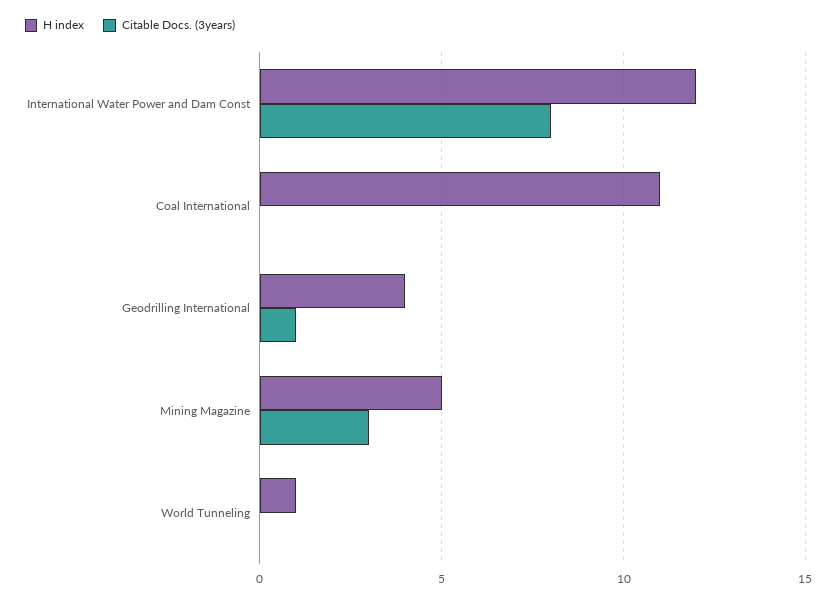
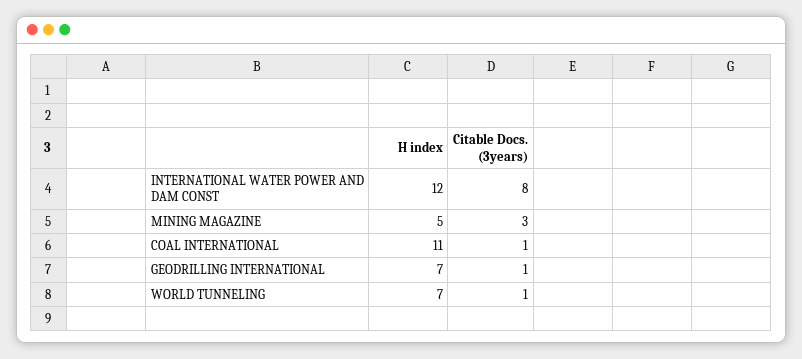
Citable Docs. (3years), Coal International: 0 -> 1
H index, Geodrilling International: 4 -> 7
H index, World Tunneling: 1 -> 7
Citable Docs. (3years), World Tunneling: 0 -> 1

